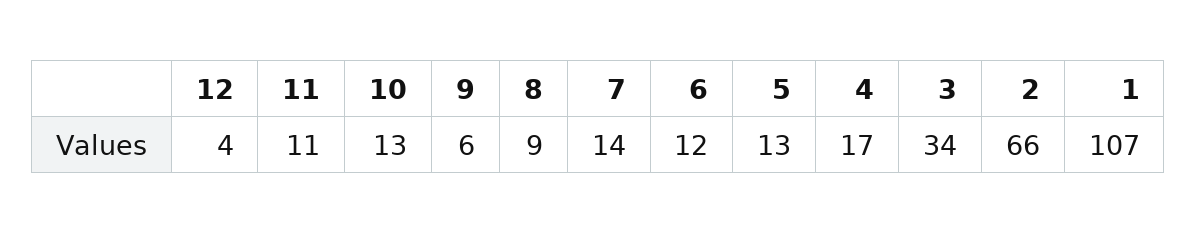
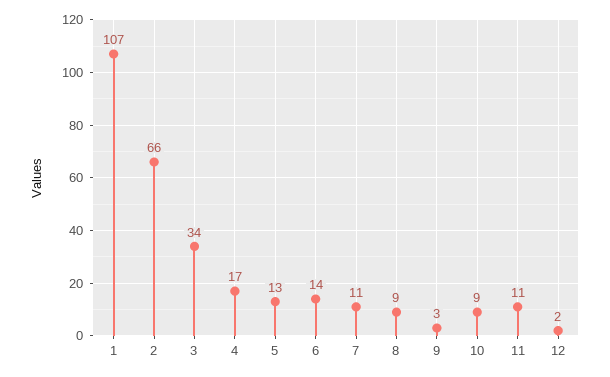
12: 4 -> 2
10: 13 -> 9
9: 6 -> 3
7: 14 -> 11
6: 12 -> 14

